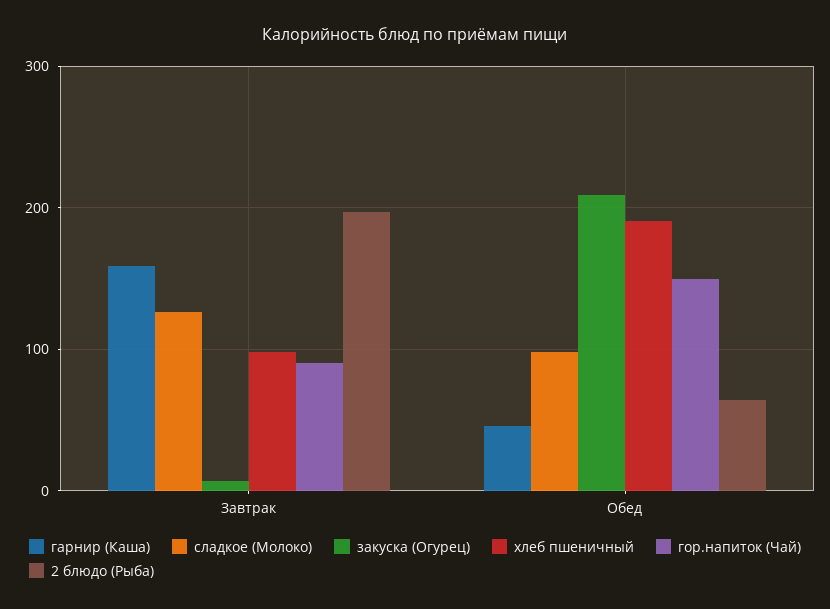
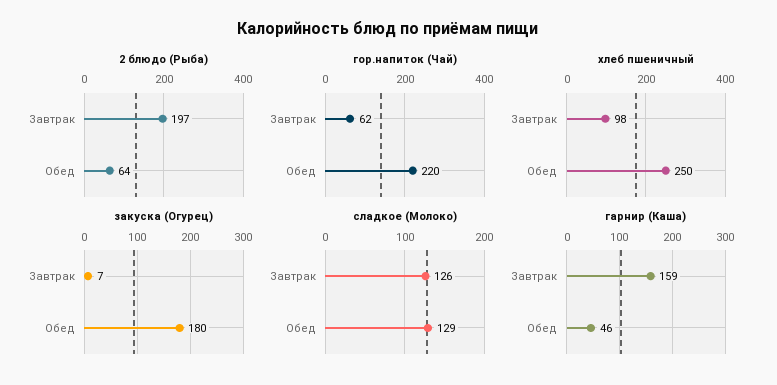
гор.напиток (Чай), Завтрак: 90 -> 62
сладкое (Молоко), Обед: 100 -> 129
закуска (Огурец), Обед: 210 -> 180
хлеб пшеничный, Обед: 190 -> 250
гор.напиток (Чай), Обед: 150 -> 220

